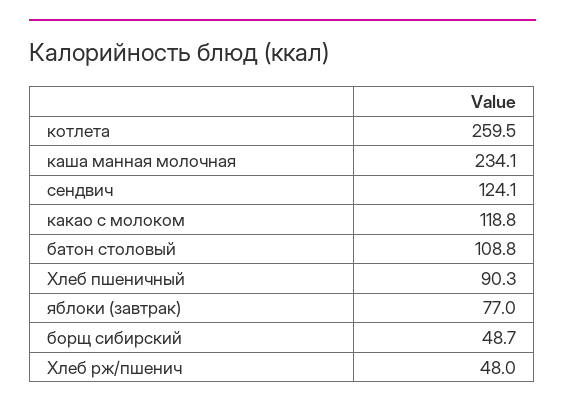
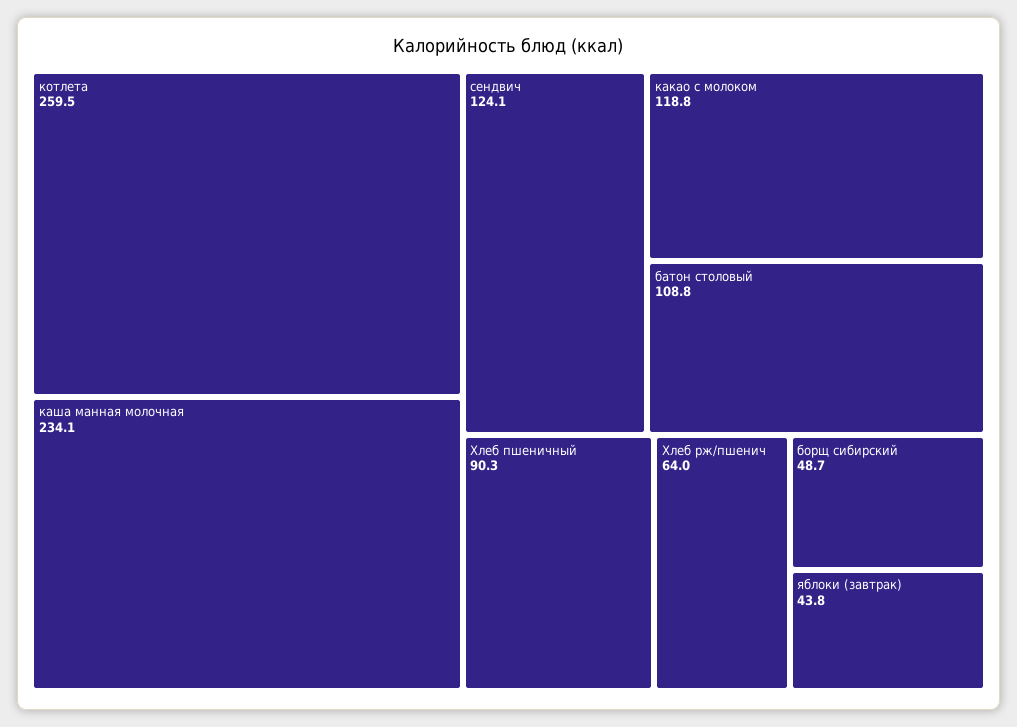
яблоки (завтрак): 77 -> 43.8
Хлеб рж/пшенич: 48 -> 64

